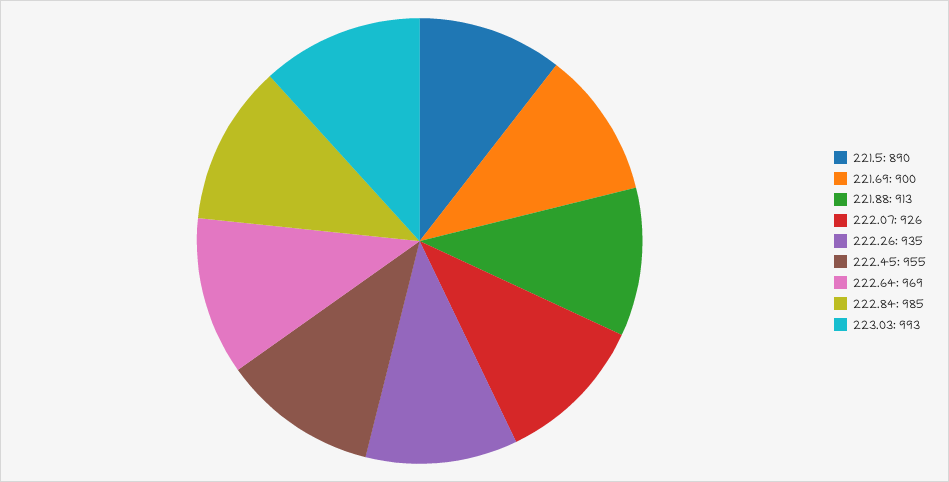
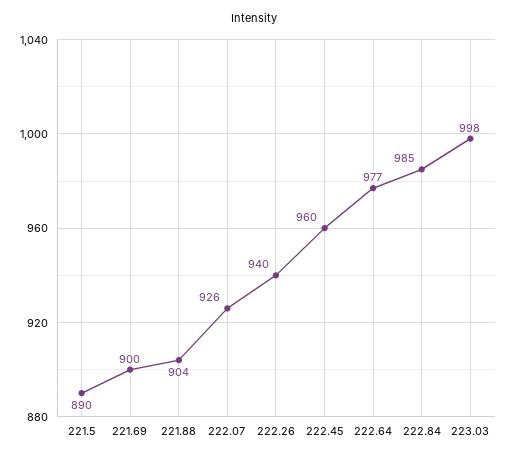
221.88: 913 -> 904
222.26: 935 -> 940
222.45: 955 -> 960
222.64: 969 -> 977
223.03: 993 -> 998

